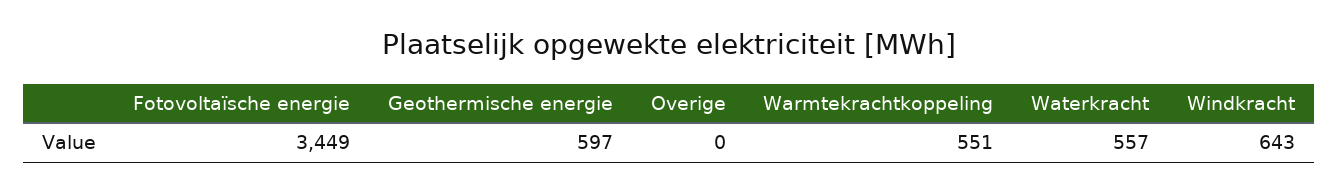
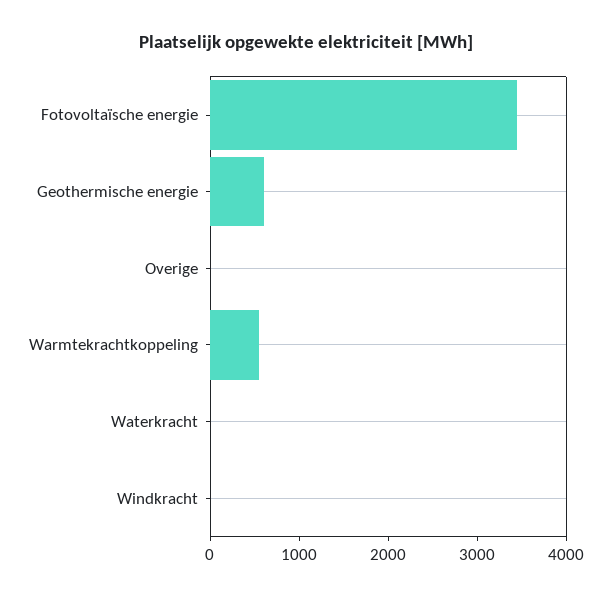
Waterkracht: 557 -> 0
Windkracht: 643 -> 0

